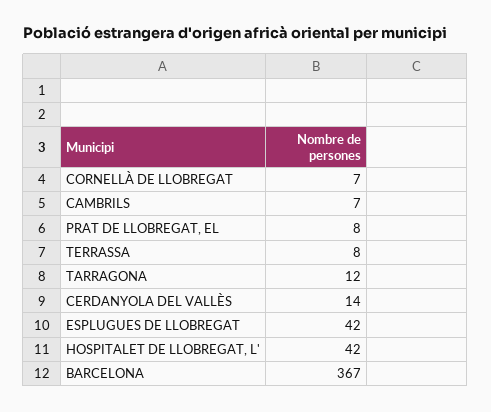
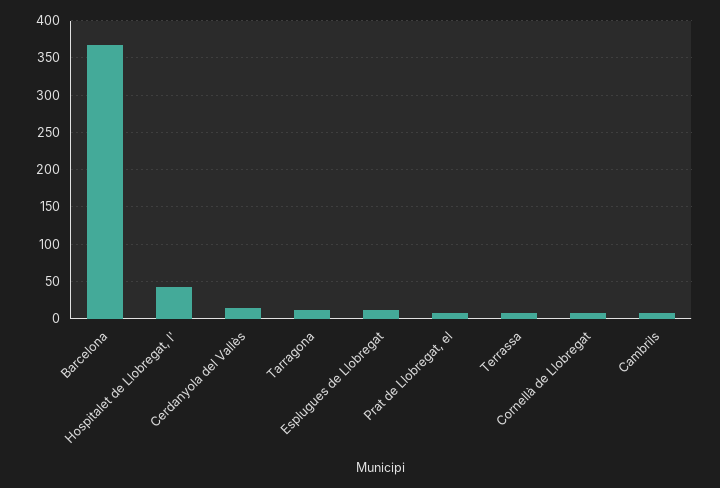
ESPLUGUES DE LLOBREGAT: 42 -> 10

